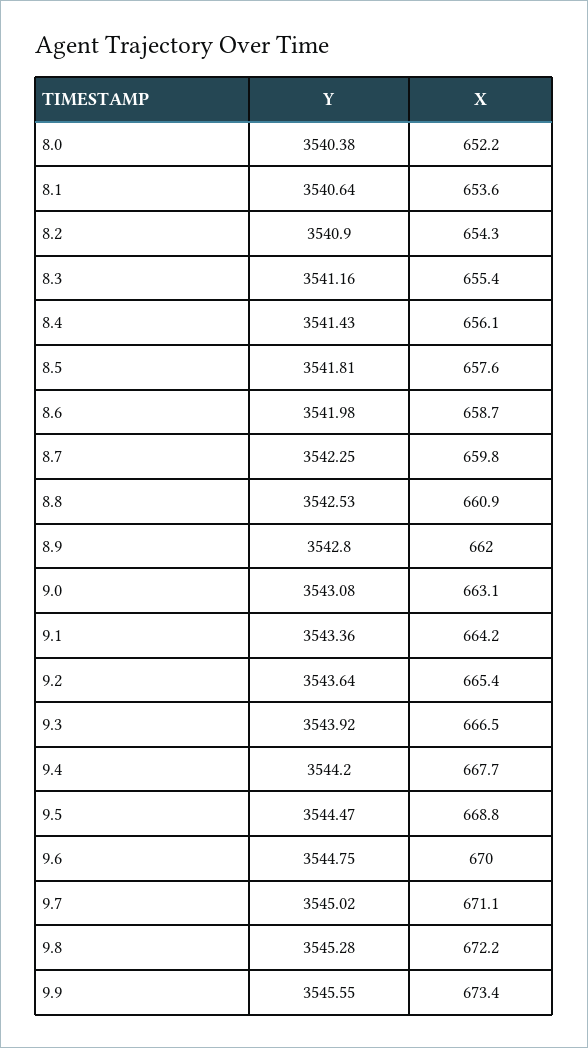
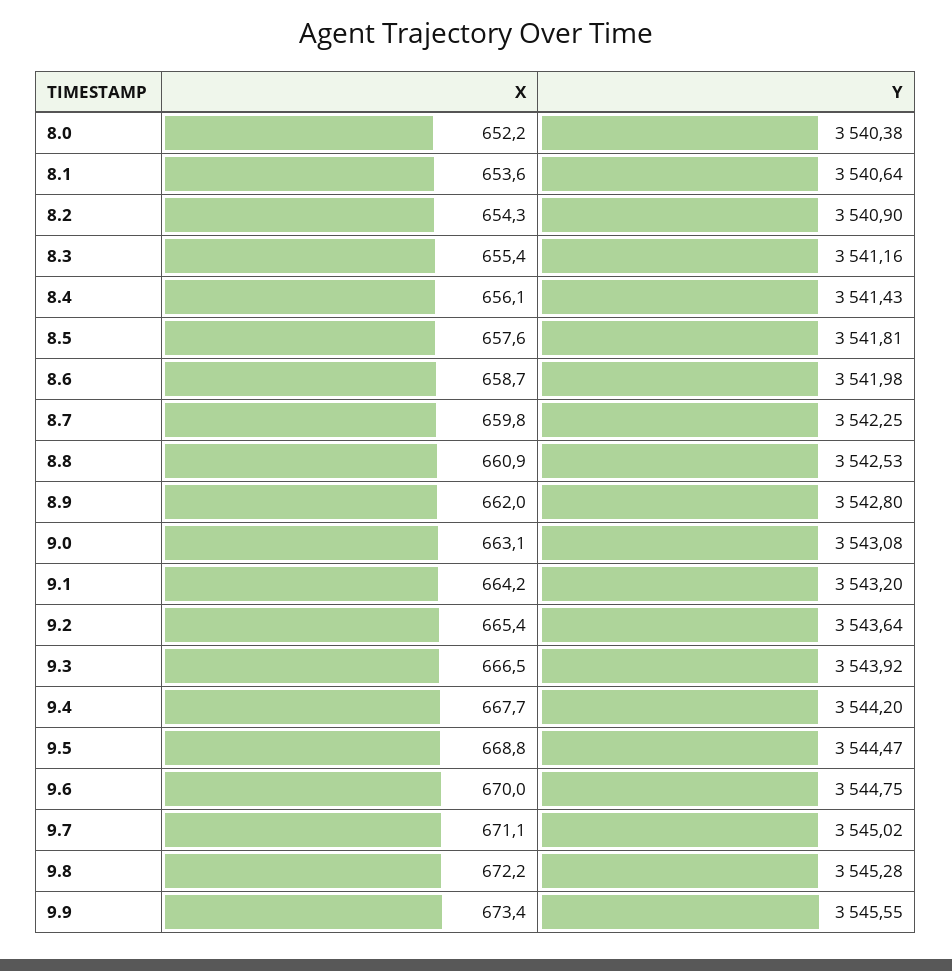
Y, 9.1: 3543.36 -> 3543.2

